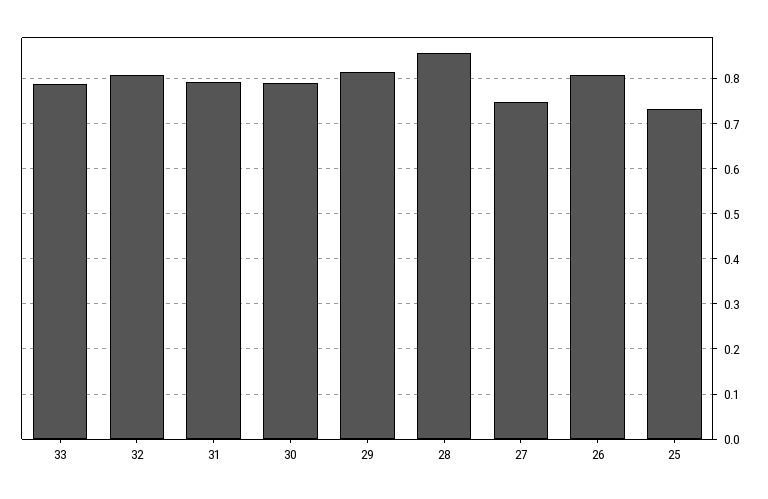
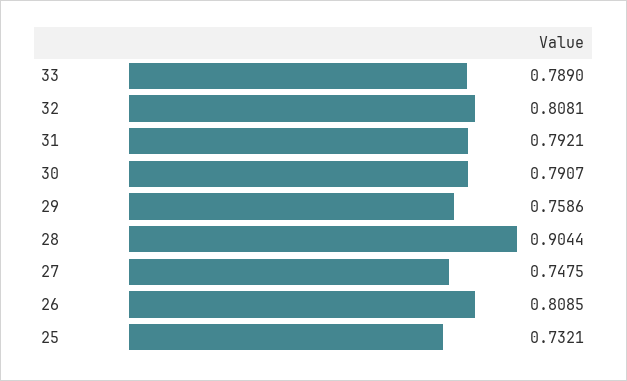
29: 0.82 -> 0.7586
28: 0.86 -> 0.9044

